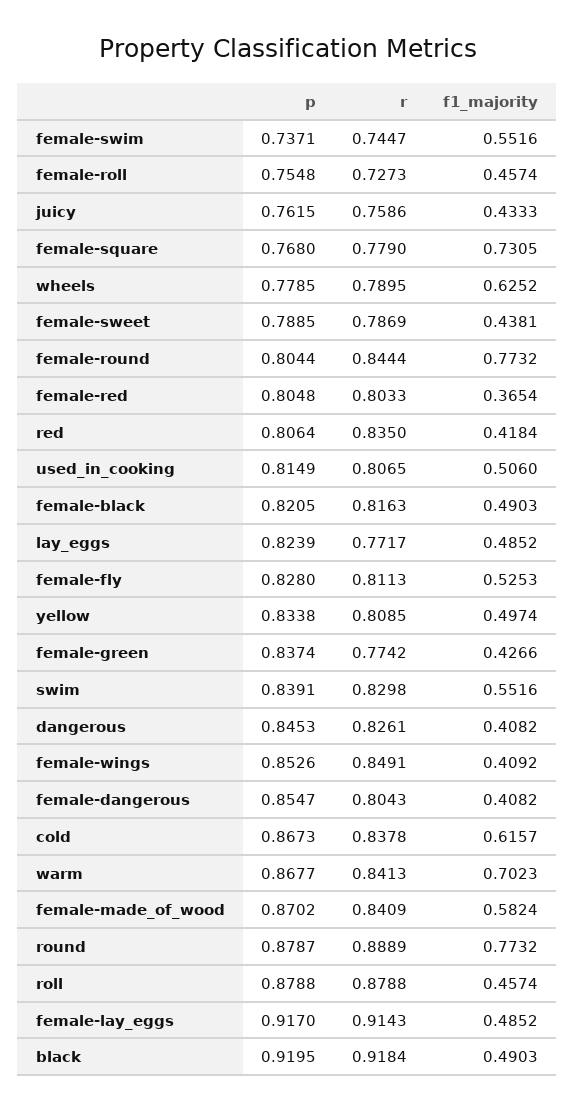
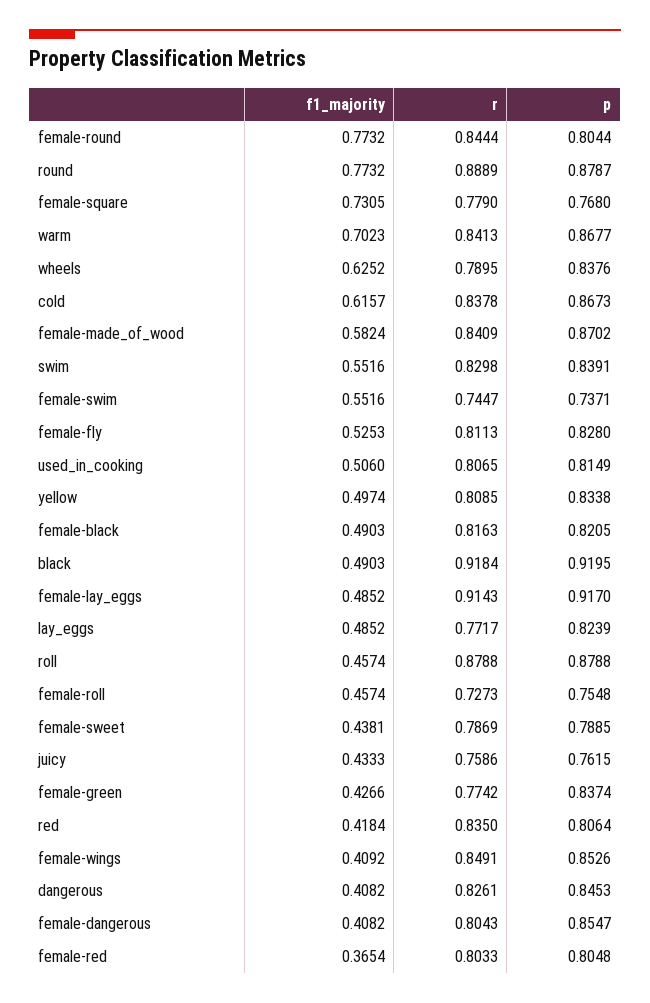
p, wheels: 0.7785 -> 0.8376

